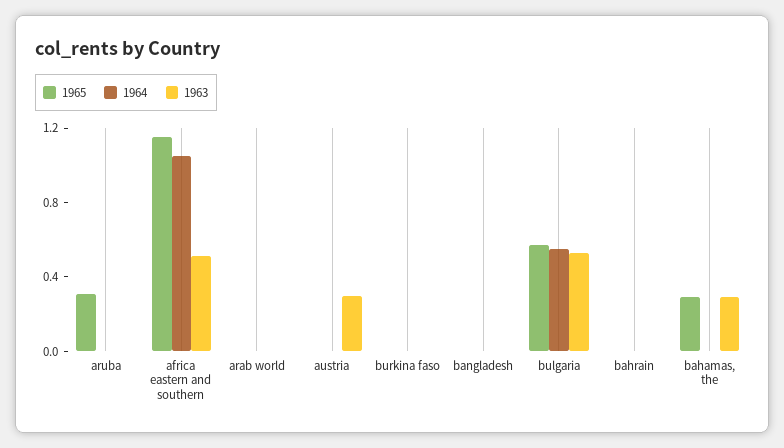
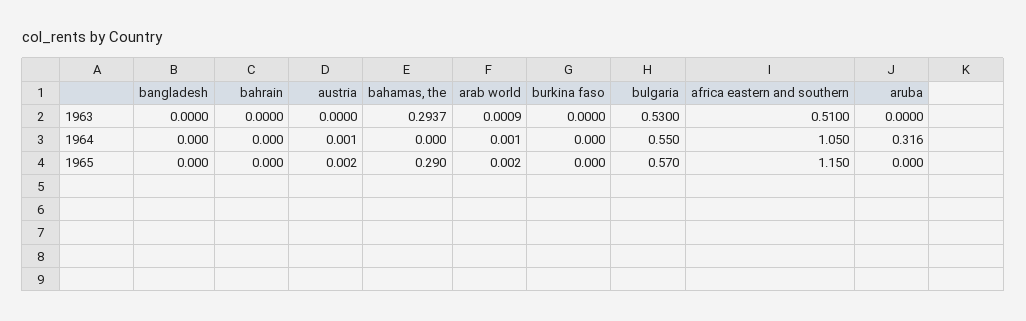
1965, aruba: 0.3 -> 0
1964, aruba: 0 -> 0.316
1963, austria: 0.3 -> 0

